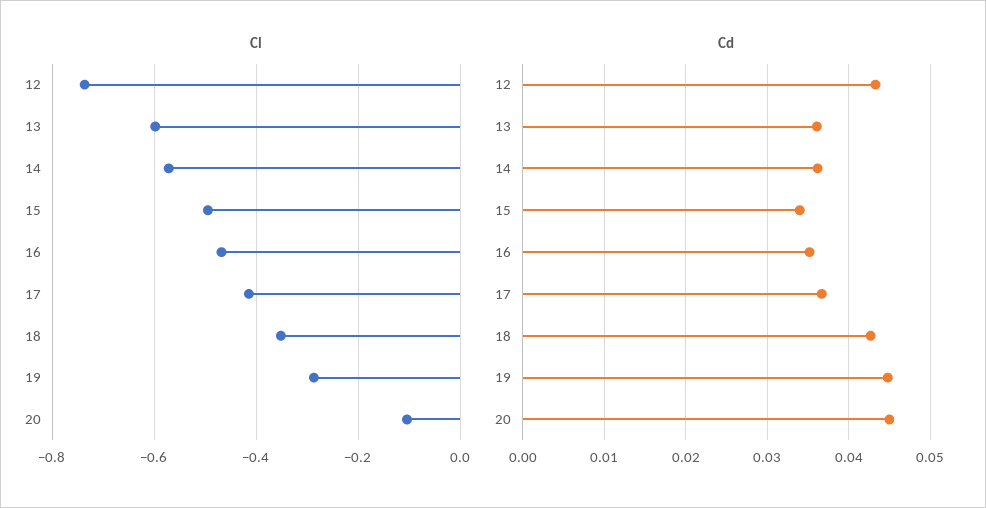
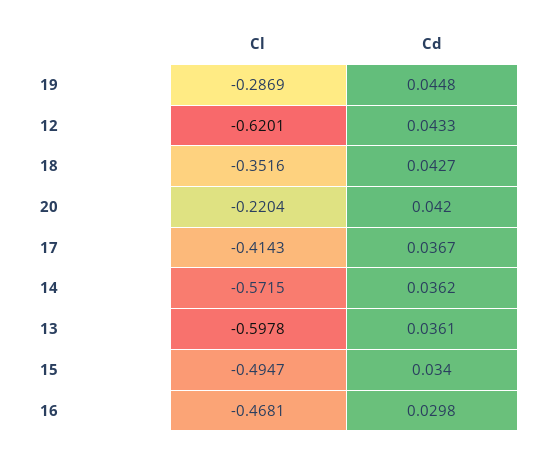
Cl, 12: -0.74 -> -0.6201
Cl, 20: -0.1 -> -0.2204
Cd, 16: 0.035 -> 0.0298
Cd, 20: 0.045 -> 0.042

